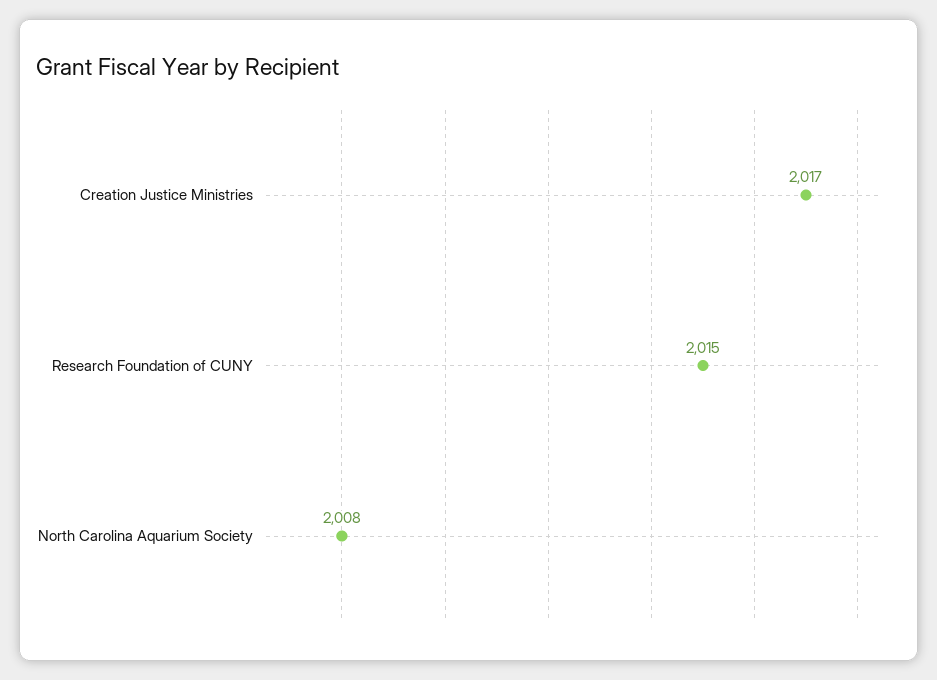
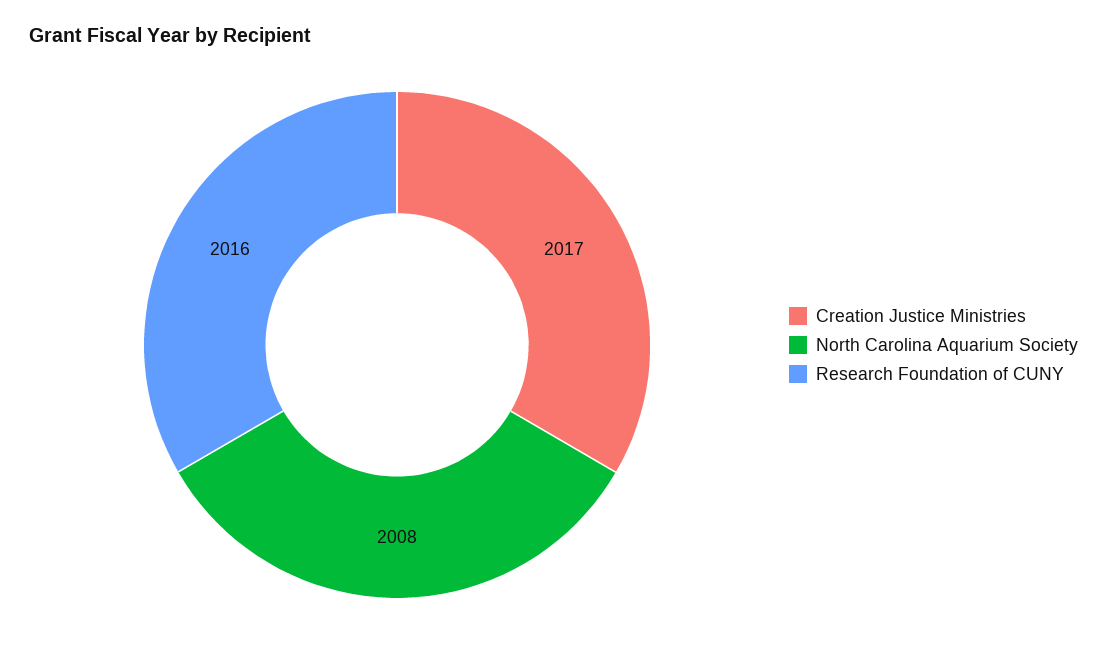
Research Foundation of CUNY: 2015 -> 2016

